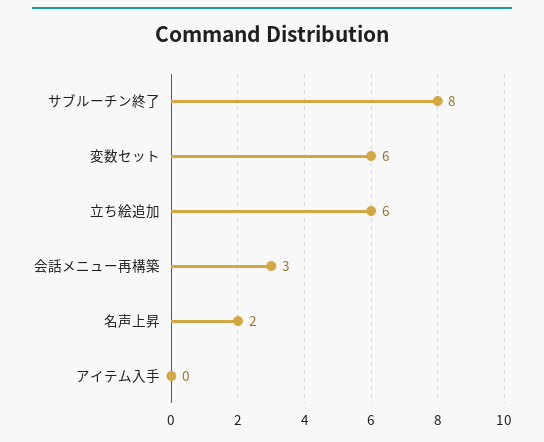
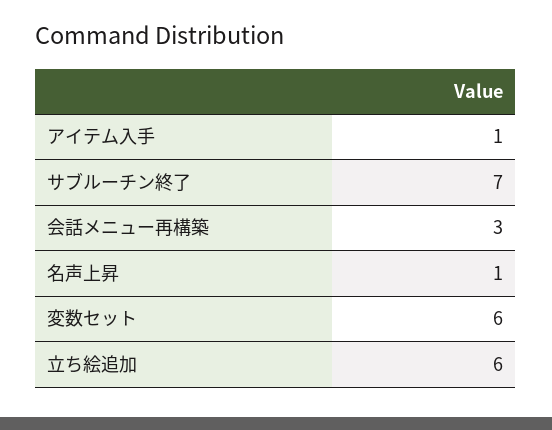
サブルーチン終了: 8 -> 7
名声上昇: 2 -> 1
アイテム入手: 0 -> 1

